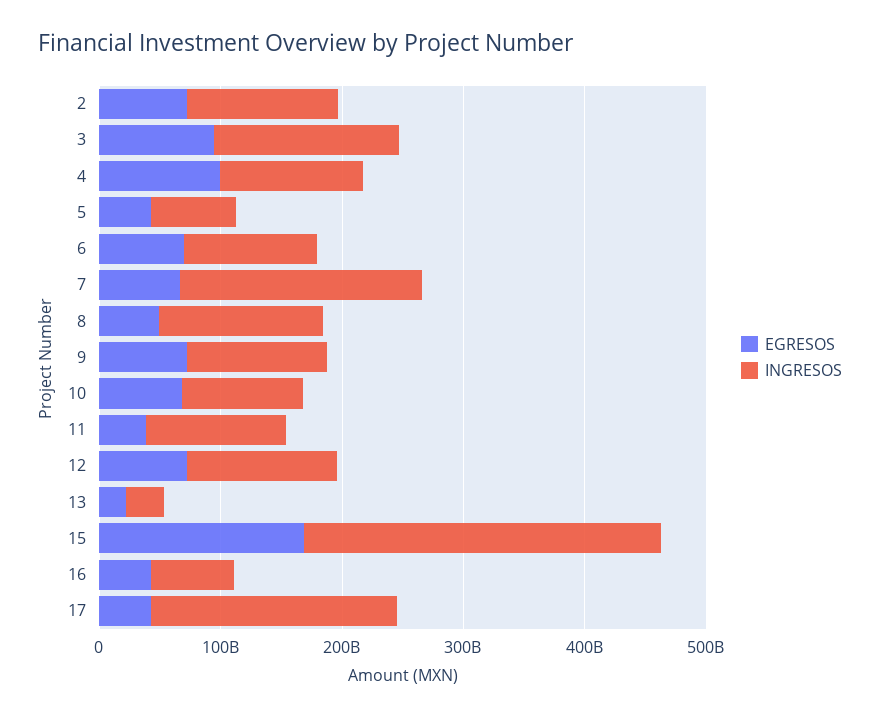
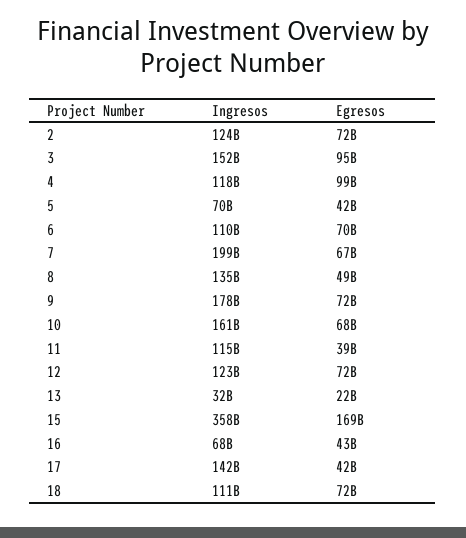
INGRESOS, 9: 120000000000 -> 178000000000
INGRESOS, 10: 100000000000 -> 161000000000
INGRESOS, 15: 300000000000 -> 358000000000
INGRESOS, 17: 200000000000 -> 142000000000
INGRESOS, 18: none -> 111000000000
EGRESOS, 18: none -> 72000000000

